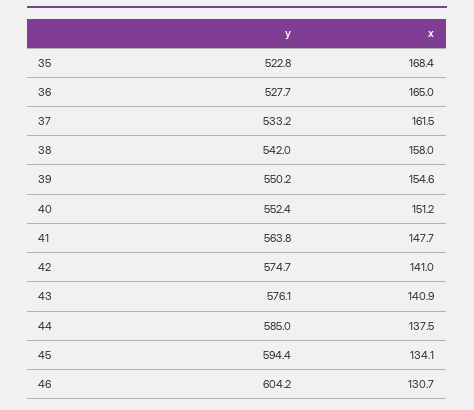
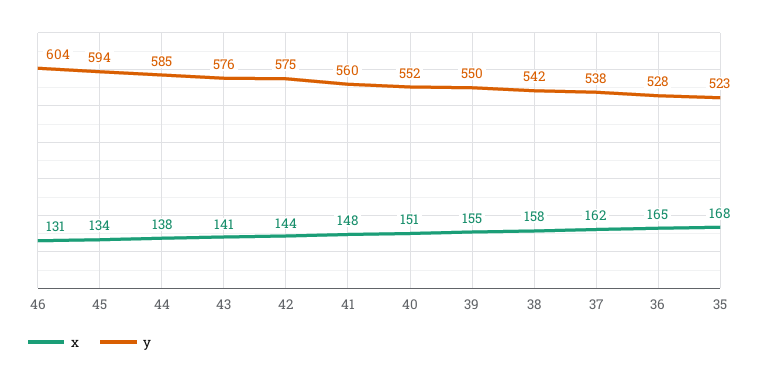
y, 37: 533.2 -> 538
y, 41: 563.8 -> 560
x, 42: 141 -> 144

